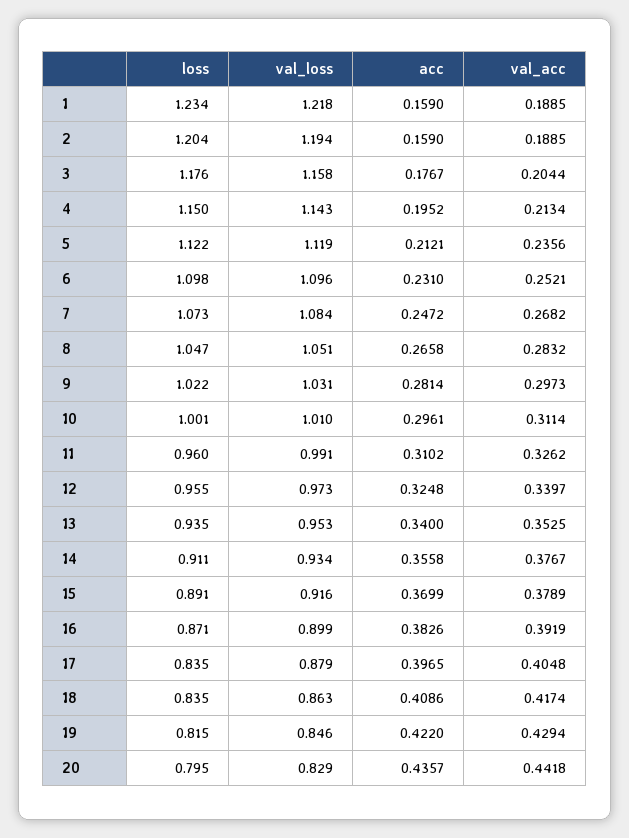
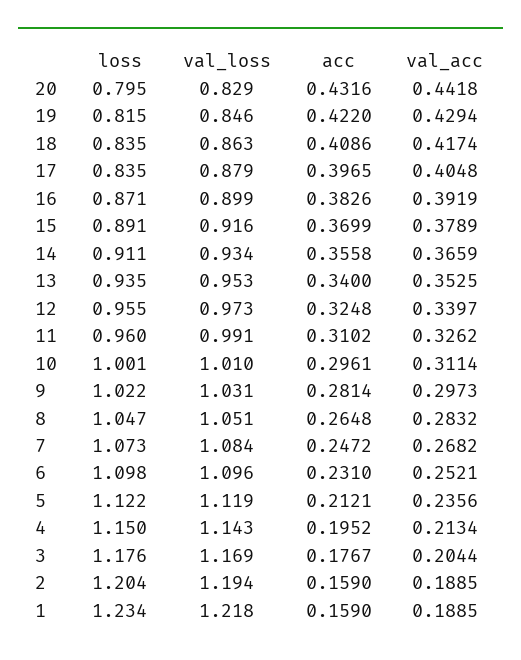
val_loss, 3: 1.158 -> 1.169
acc, 8: 0.2658 -> 0.2648
val_acc, 14: 0.3767 -> 0.3659
acc, 20: 0.4357 -> 0.4316

